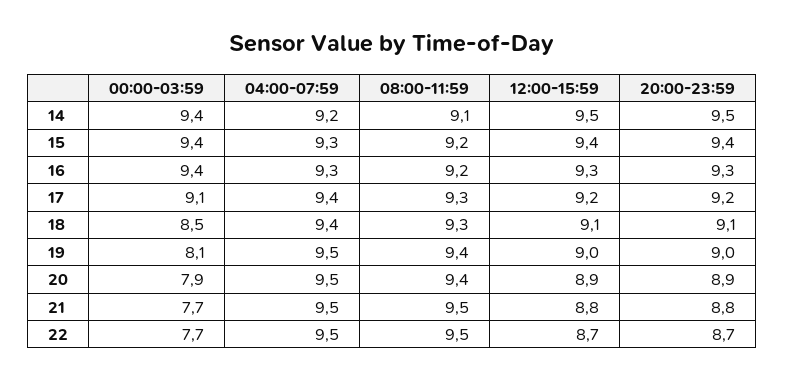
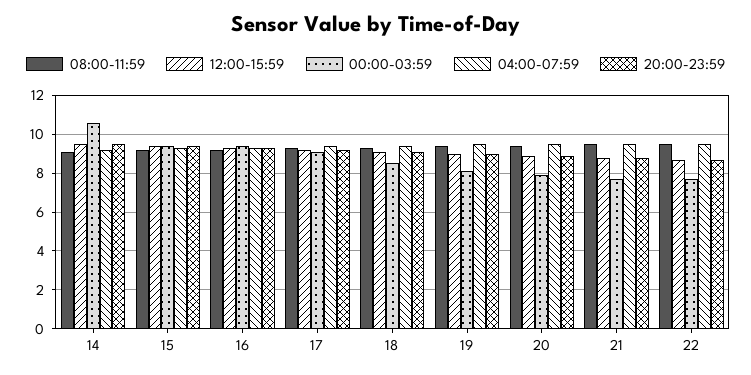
00:00-03:59, 14: 9.4 -> 10.5

